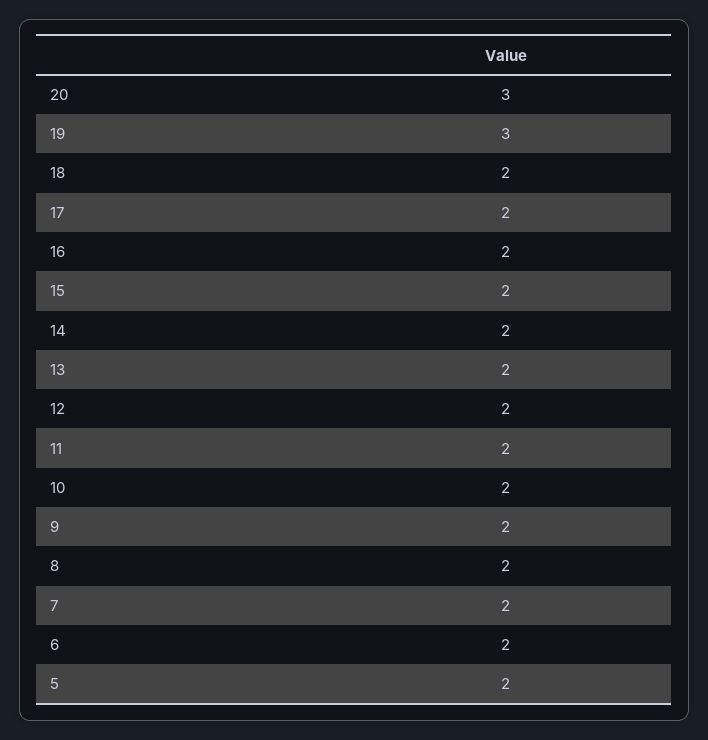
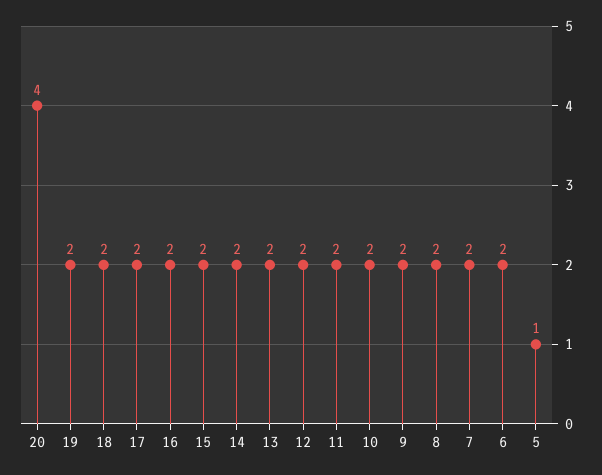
20: 3 -> 4
19: 3 -> 2
5: 2 -> 1

